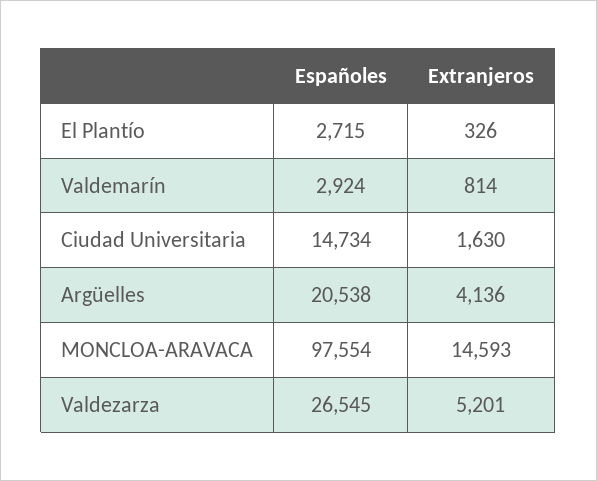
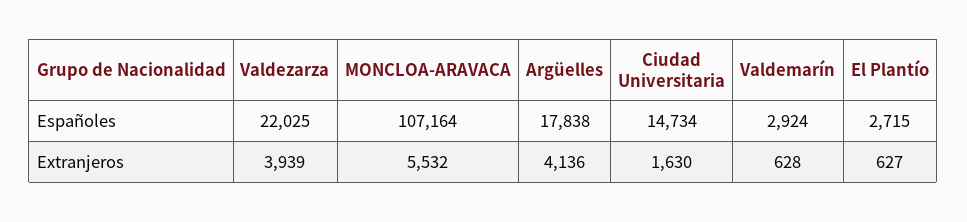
Extranjeros, El Plantío: 326 -> 627
Extranjeros, Valdemarín: 814 -> 628
Españoles, Argüelles: 20538 -> 17838
Españoles, MONCLOA-ARAVACA: 97554 -> 107164
Extranjeros, MONCLOA-ARAVACA: 14593 -> 5532
Españoles, Valdezarza: 26545 -> 22025
Extranjeros, Valdezarza: 5201 -> 3939

